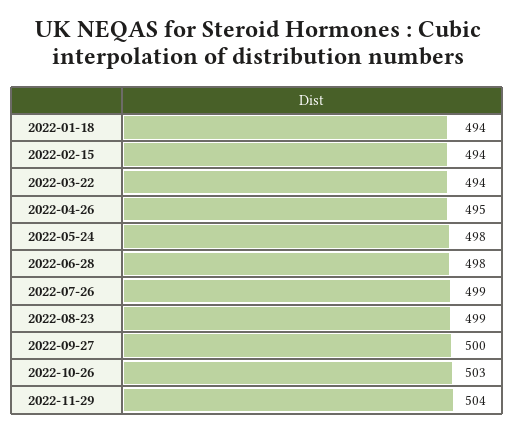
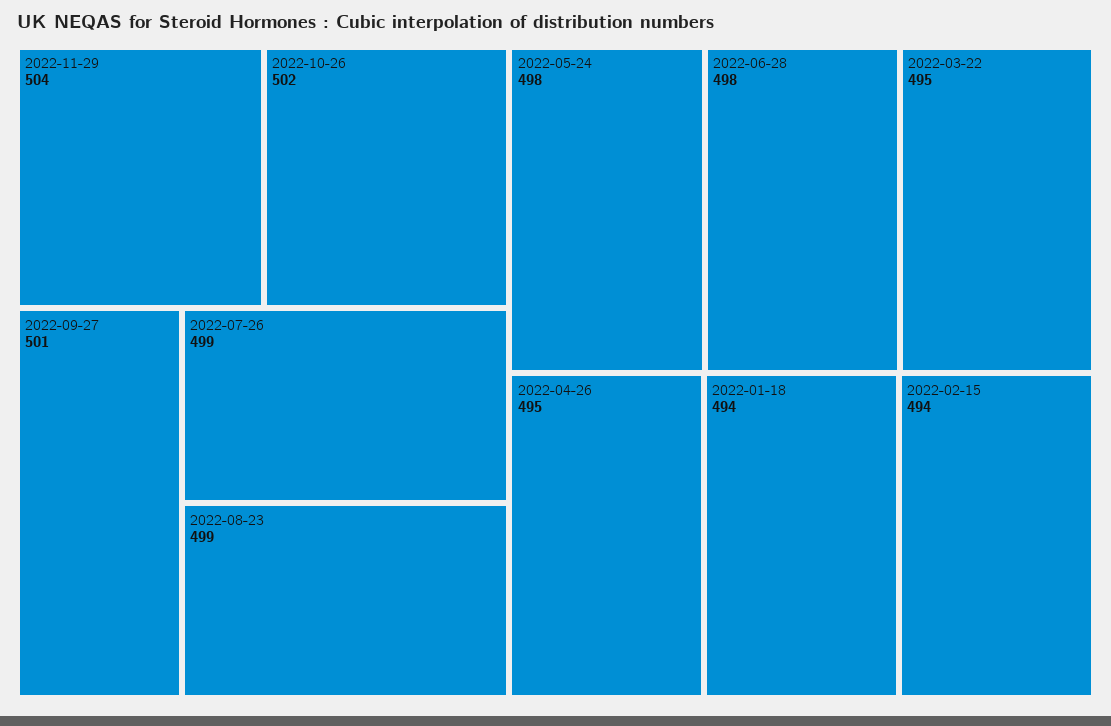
2022-03-22: 494 -> 495
2022-09-27: 500 -> 501
2022-10-26: 503 -> 502

